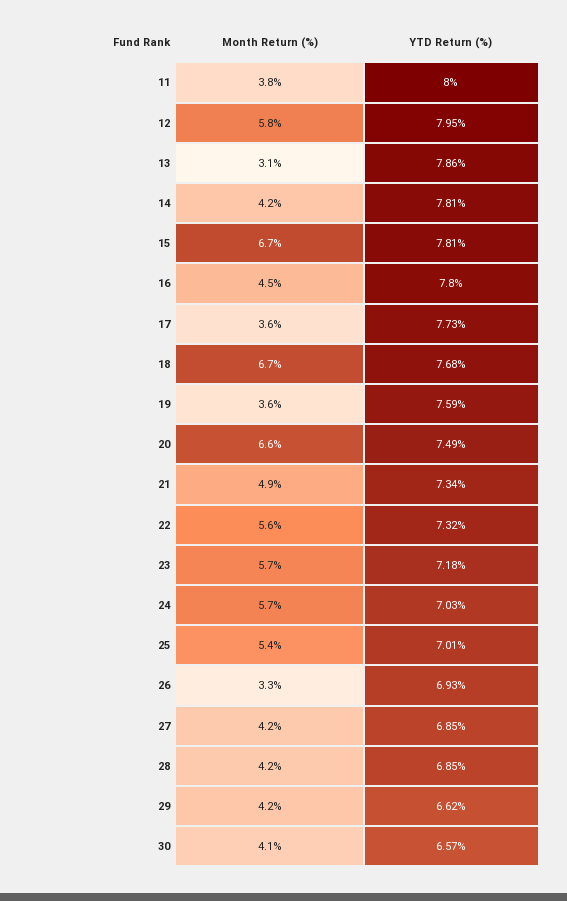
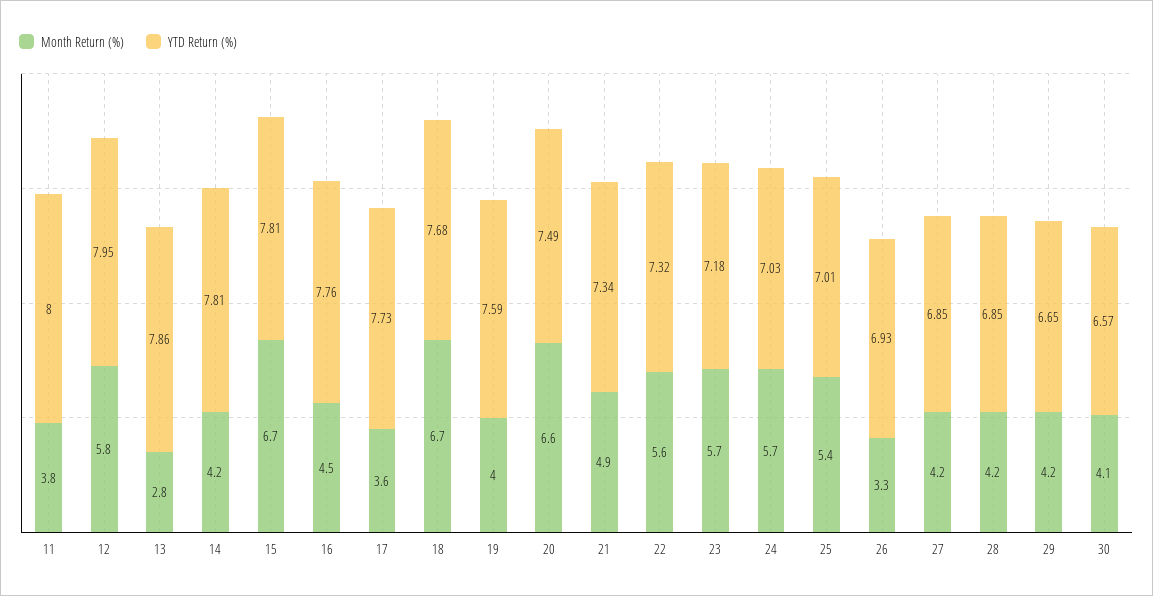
Month Return (%), 13: 3.1 -> 2.8
YTD Return (%), 16: 7.8 -> 7.76
Month Return (%), 19: 3.6 -> 4
YTD Return (%), 29: 6.62 -> 6.65

